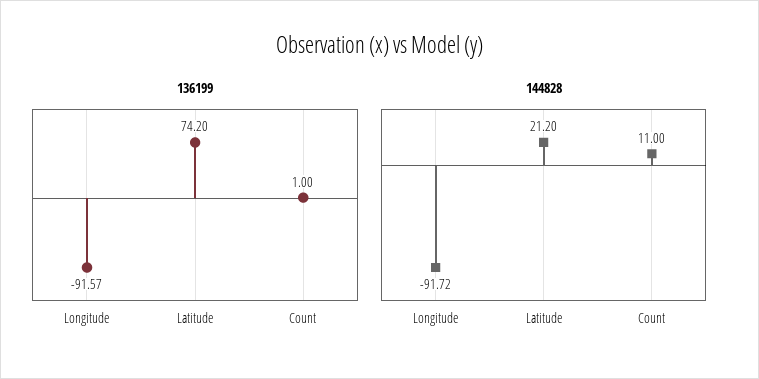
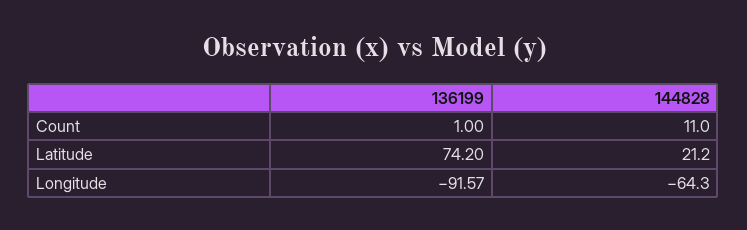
144828, Longitude: -91.72 -> -64.3

